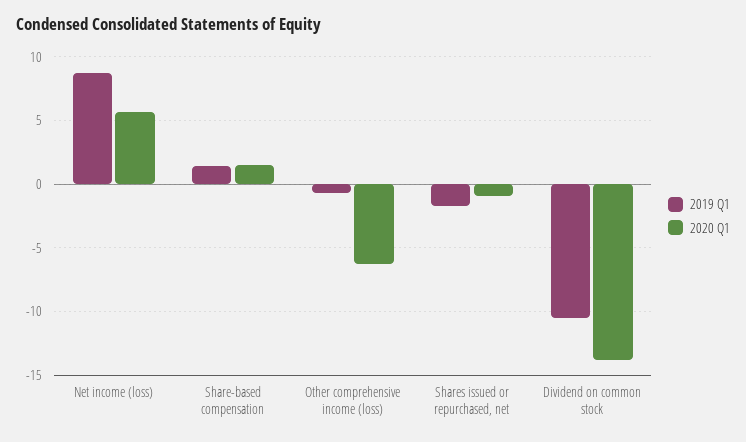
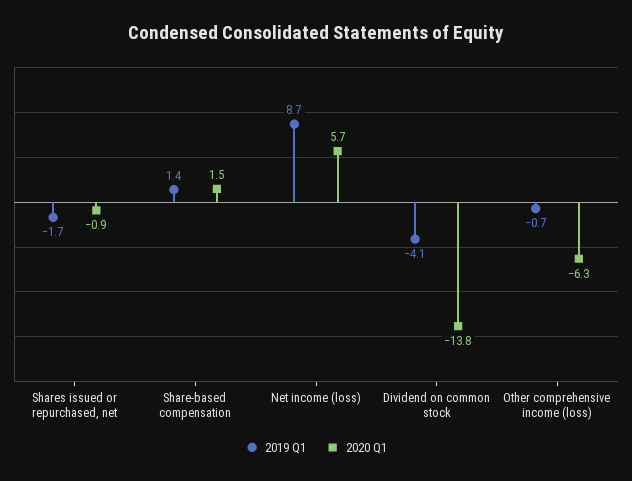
2019 Q1, Dividend on common stock: -10.5 -> -4.1

